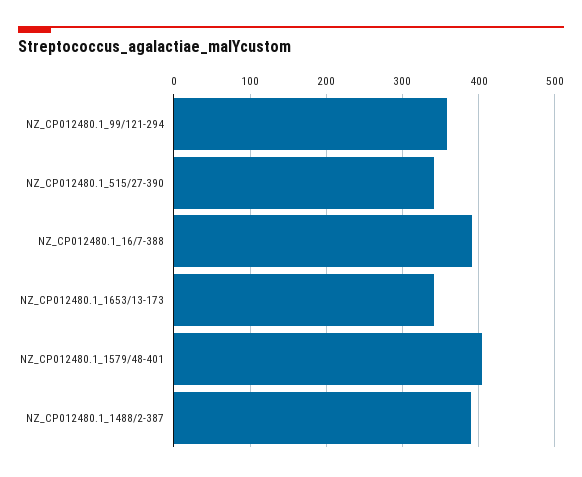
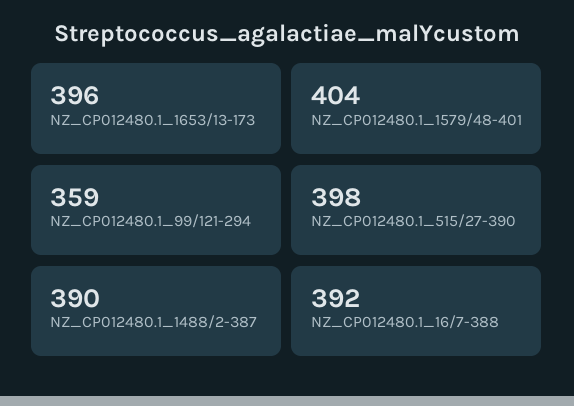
NZ_CP012480.1_515/27-390: 340 -> 398
NZ_CP012480.1_1653/13-173: 340 -> 396

